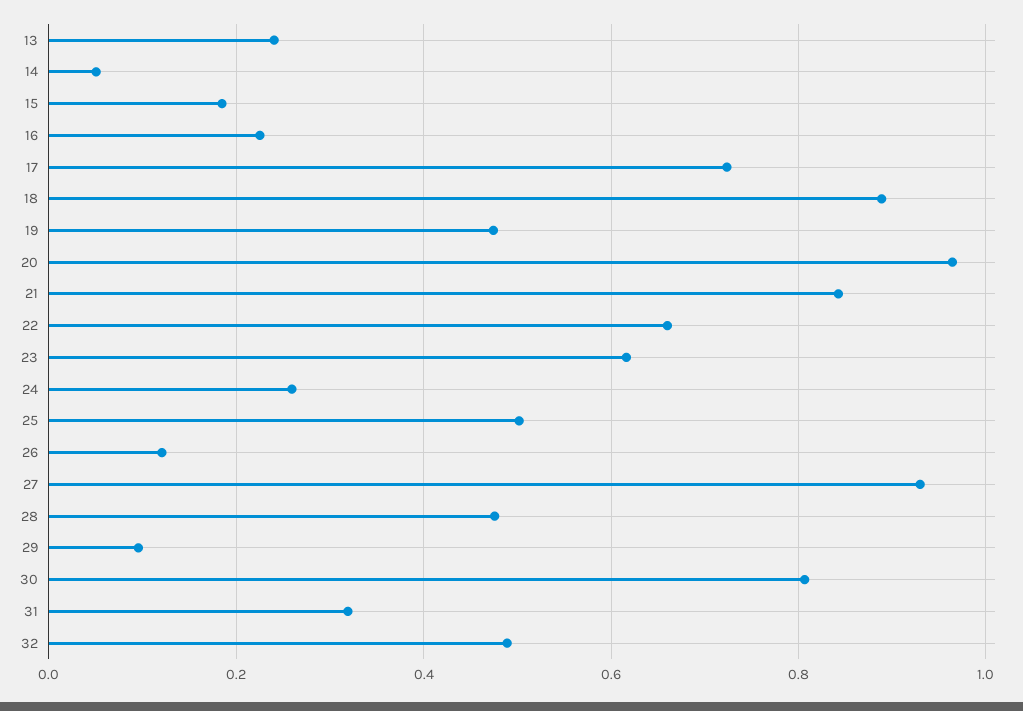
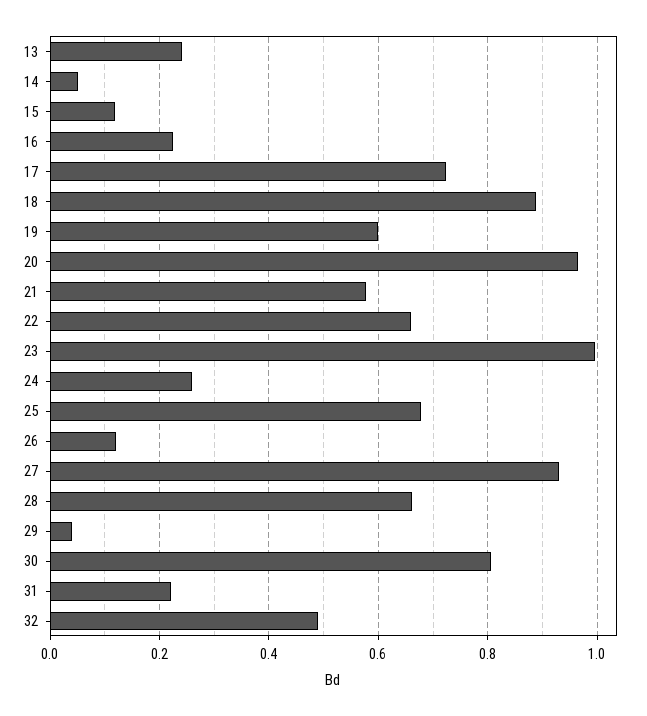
15: 0.18 -> 0.12
19: 0.48 -> 0.6
21: 0.84 -> 0.58
23: 0.62 -> 1
25: 0.5 -> 0.68
28: 0.48 -> 0.66
29: 0.1 -> 0.04
31: 0.32 -> 0.22

